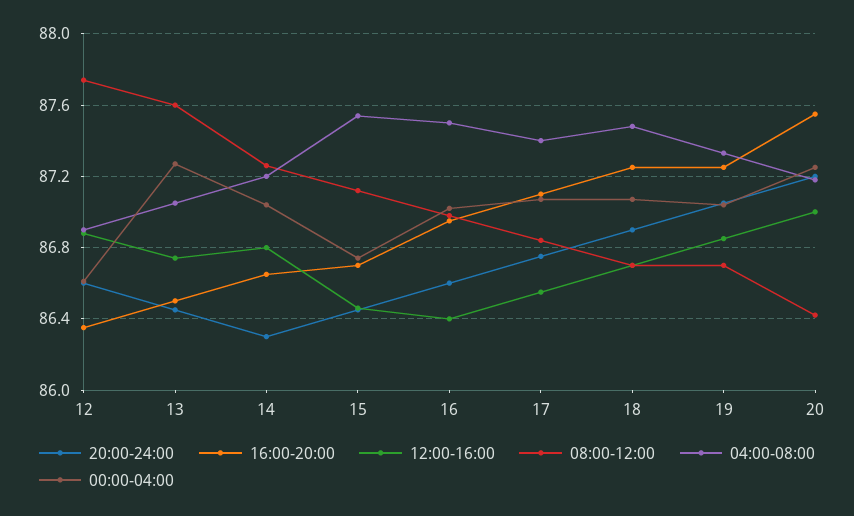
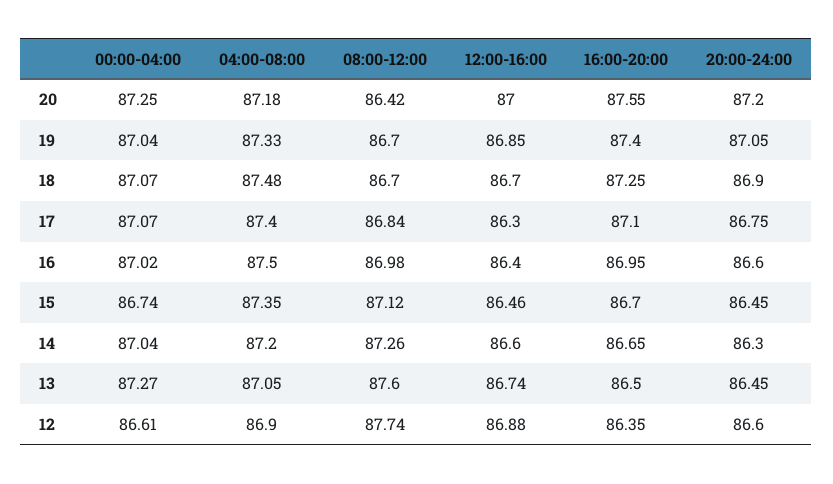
12:00-16:00, 14: 86.8 -> 86.6
04:00-08:00, 15: 87.55 -> 87.35
12:00-16:00, 17: 86.55 -> 86.3
16:00-20:00, 19: 87.25 -> 87.4

